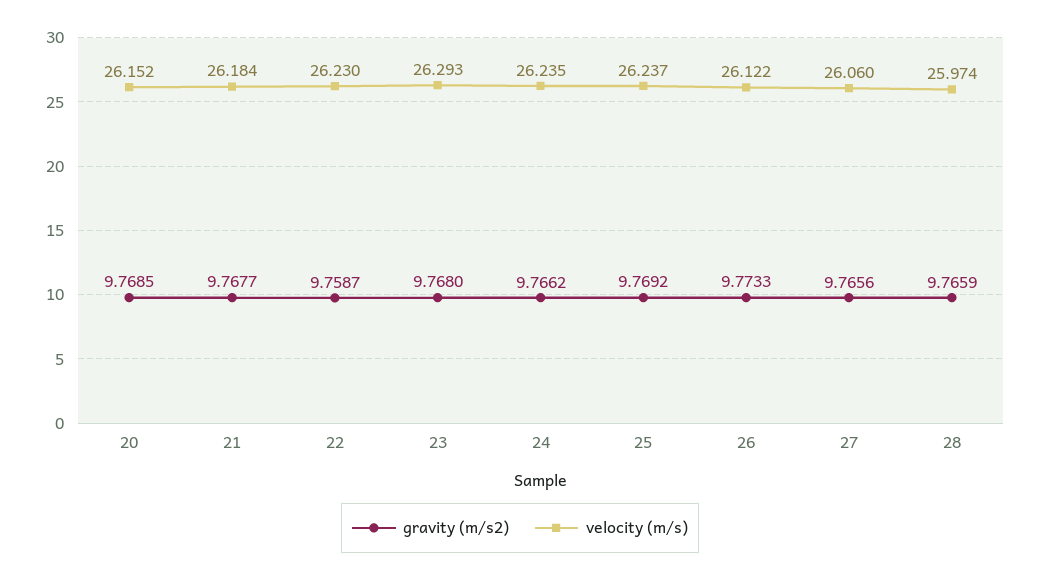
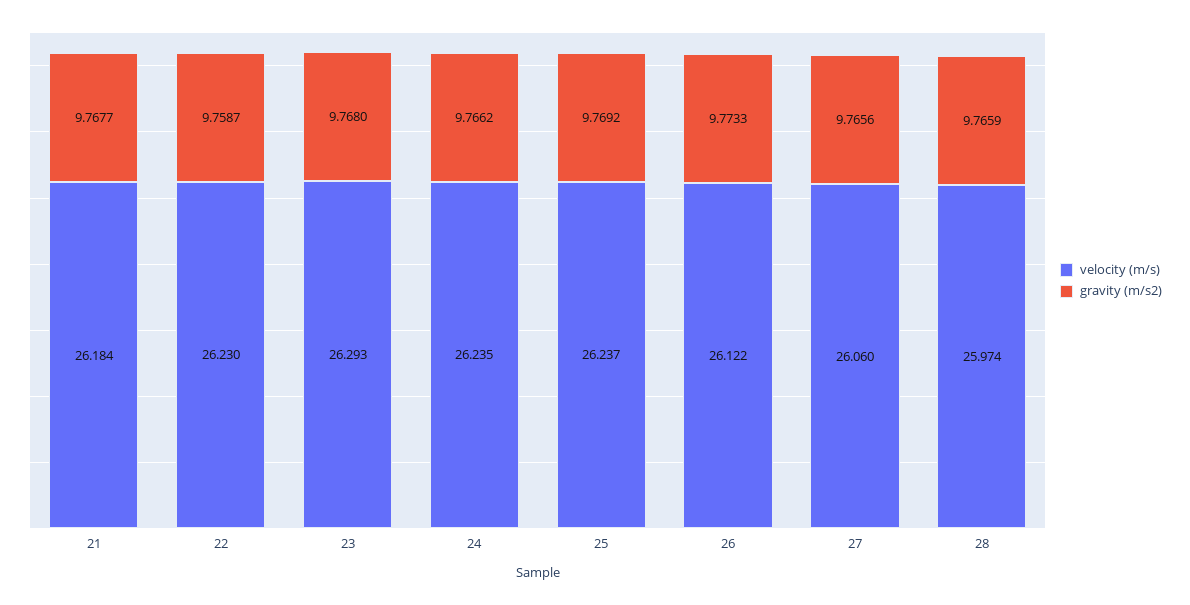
gravity (m/s2), 20: 9.7685 -> none
velocity (m/s), 20: 26.152 -> none

